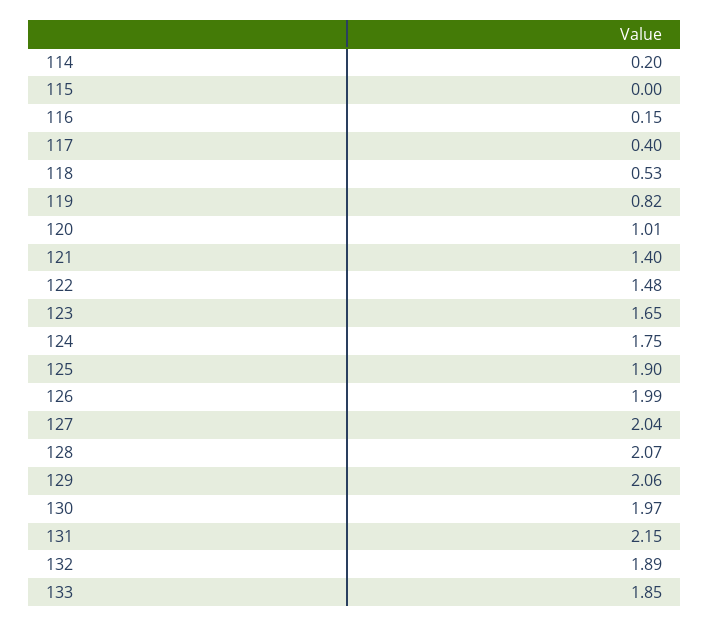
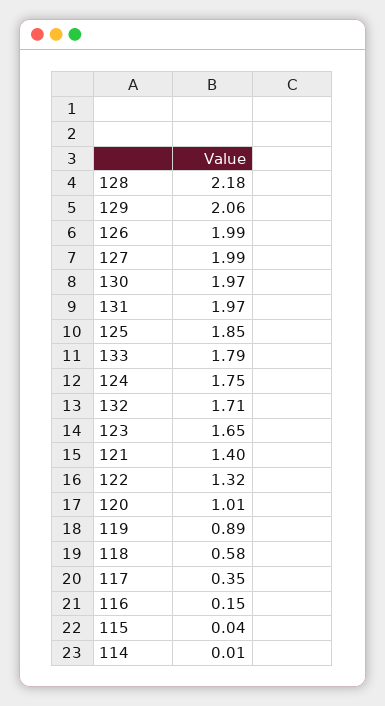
114: 0.2 -> 0.01
115: 0 -> 0.04
117: 0.4 -> 0.35
118: 0.53 -> 0.58
119: 0.82 -> 0.89
122: 1.48 -> 1.32
125: 1.9 -> 1.85
127: 2.04 -> 1.99
128: 2.07 -> 2.18
131: 2.15 -> 1.97
132: 1.89 -> 1.71
133: 1.85 -> 1.79

